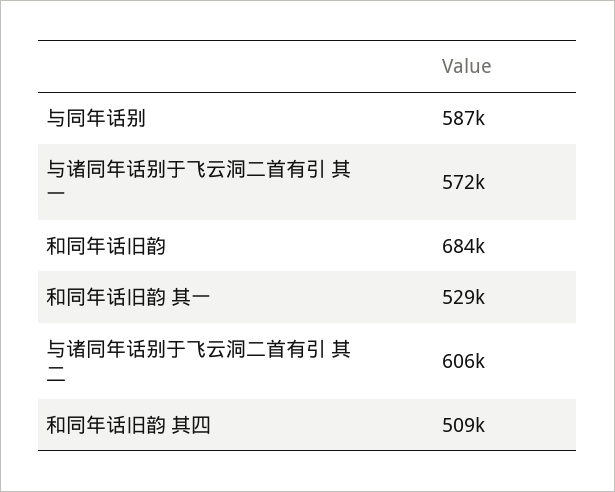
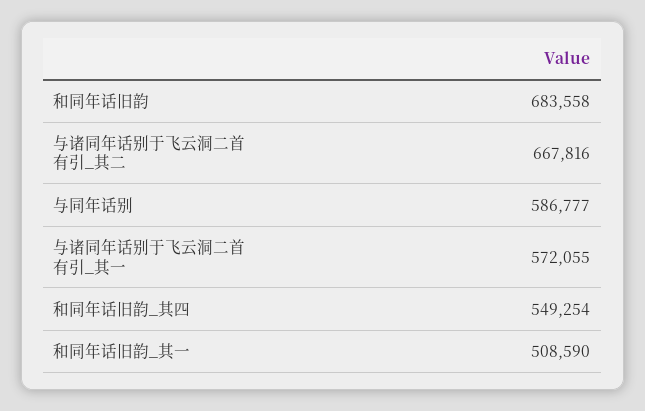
和同年话旧韵 其一: 529000 -> 508590
与诸同年话别于飞云洞二首有引 其二: 606000 -> 667816
和同年话旧韵 其四: 509000 -> 549254

